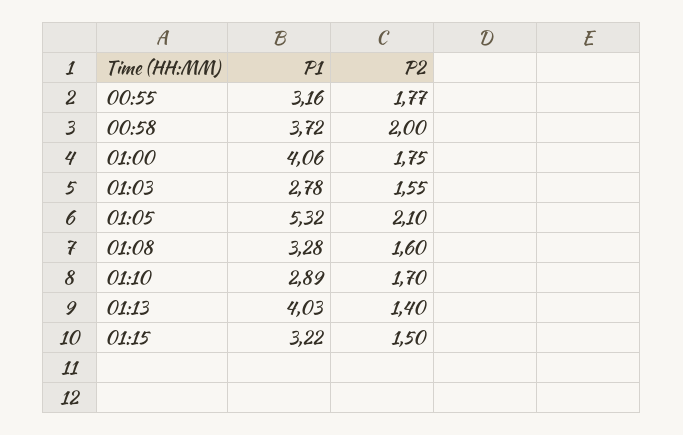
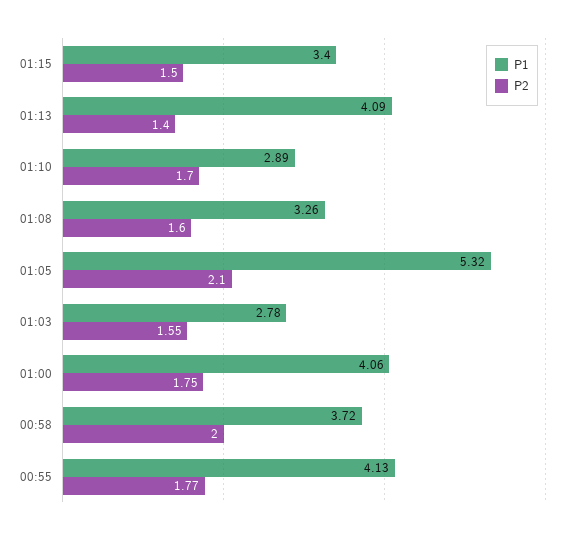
P1, 00:55: 3.16 -> 4.13
P1, 01:08: 3.28 -> 3.26
P1, 01:13: 4.03 -> 4.09
P1, 01:15: 3.22 -> 3.4

